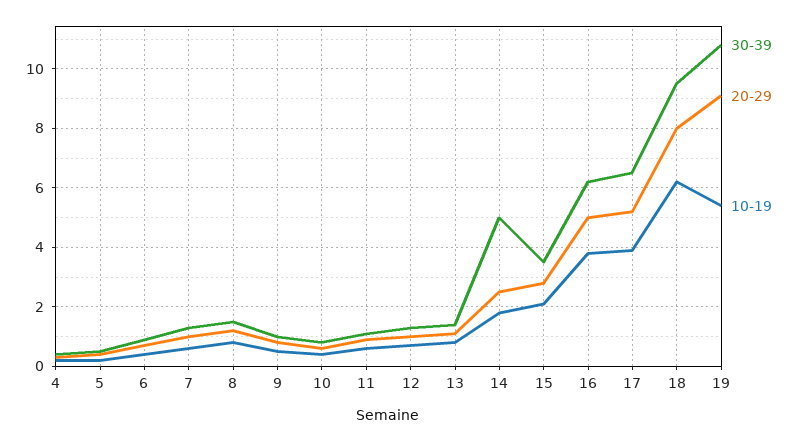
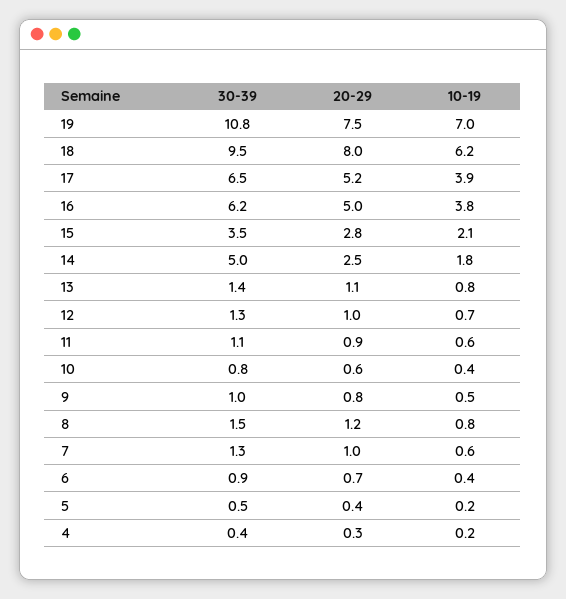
20-29, 19: 9 -> 7.5
10-19, 19: 5.5 -> 7

